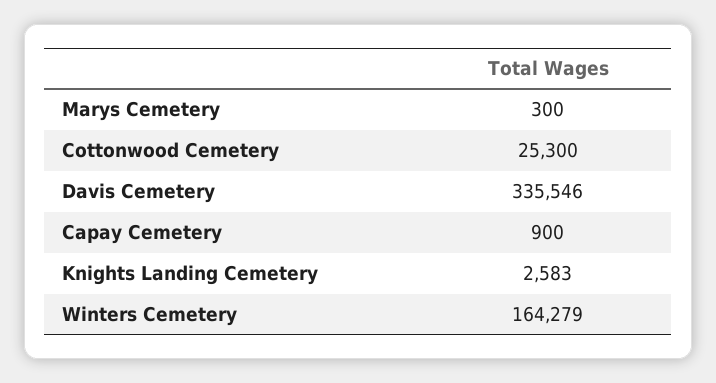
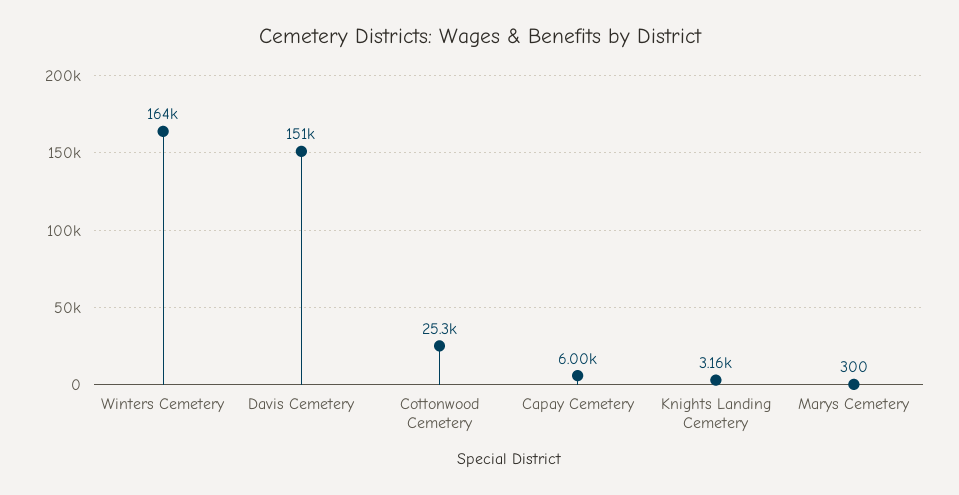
Davis Cemetery: 335546 -> 151000
Capay Cemetery: 900 -> 6000
Knights Landing Cemetery: 2583 -> 3160

